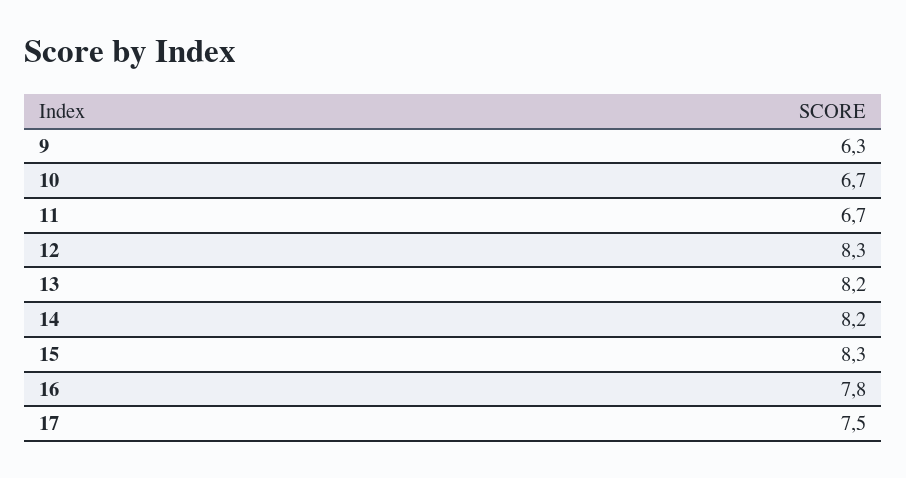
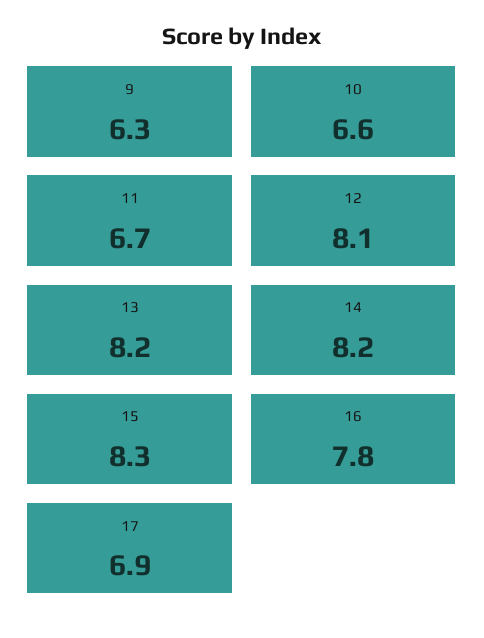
10: 6.7 -> 6.6
12: 8.3 -> 8.1
17: 7.5 -> 6.9

